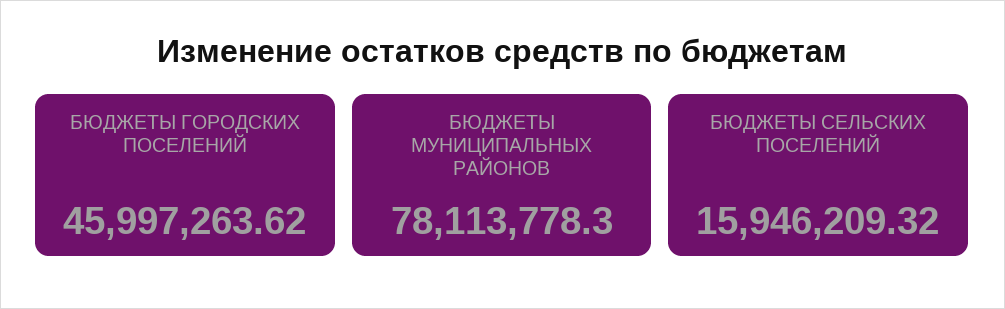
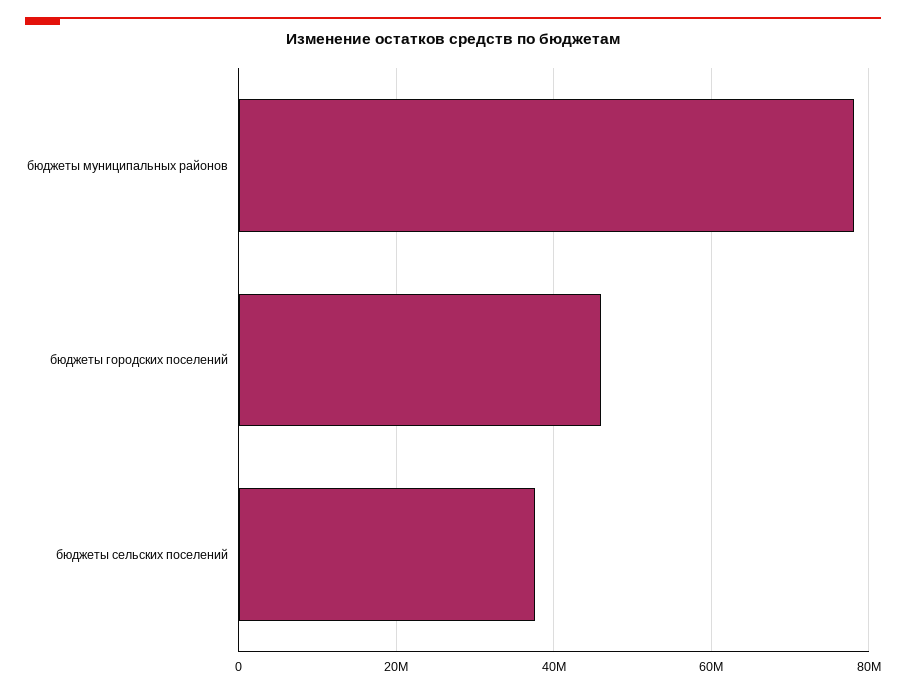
БЮДЖЕТЫ СЕЛЬСКИХ ПОСЕЛЕНИЙ: 15946209.32 -> 38000000

